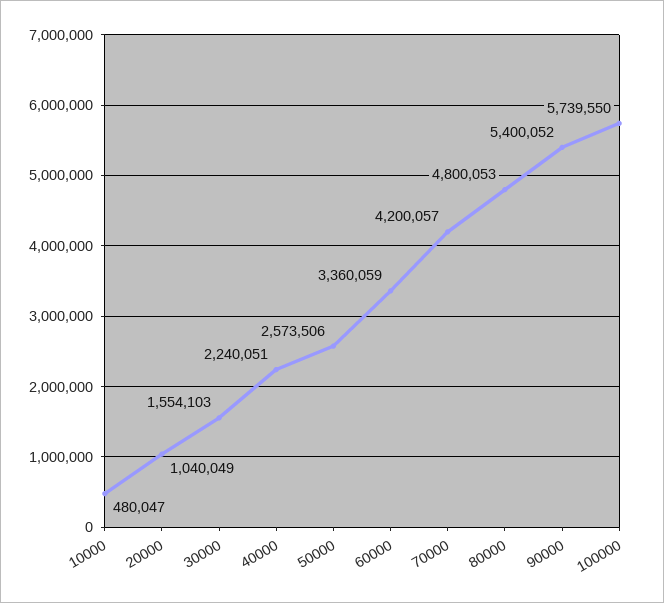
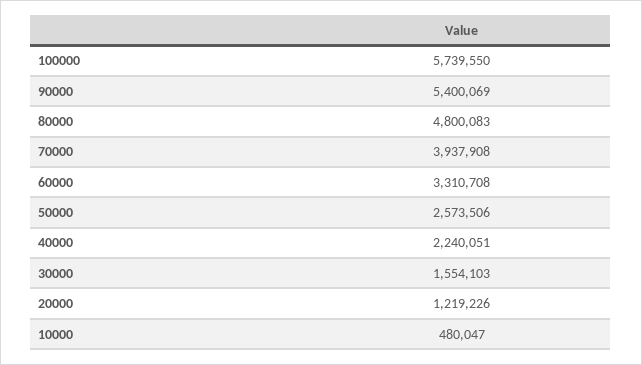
20000: 1040049 -> 1219226
60000: 3360059 -> 3310708
70000: 4200057 -> 3937908
80000: 4800053 -> 4800083
90000: 5400052 -> 5400069

